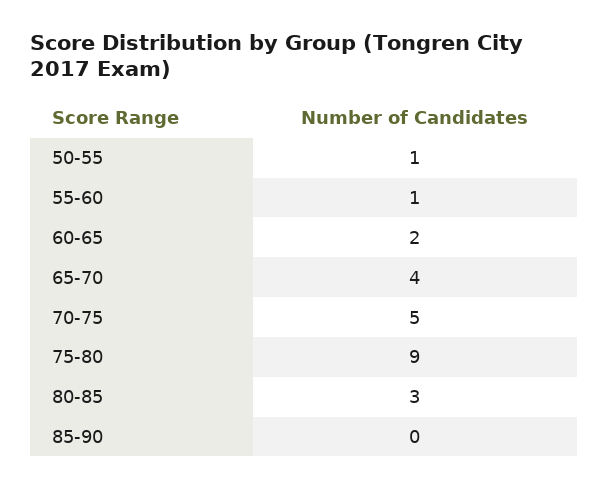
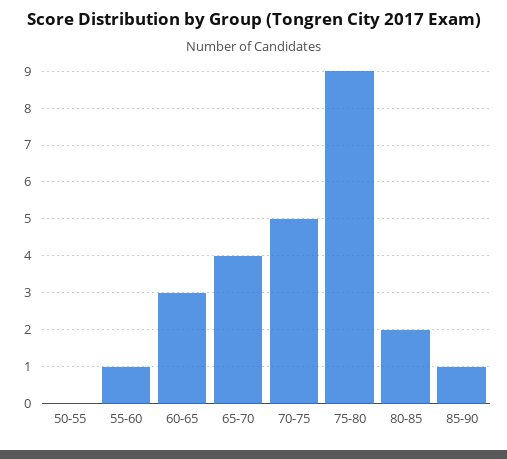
50-55: 1 -> 0
60-65: 2 -> 3
80-85: 3 -> 2
85-90: 0 -> 1

